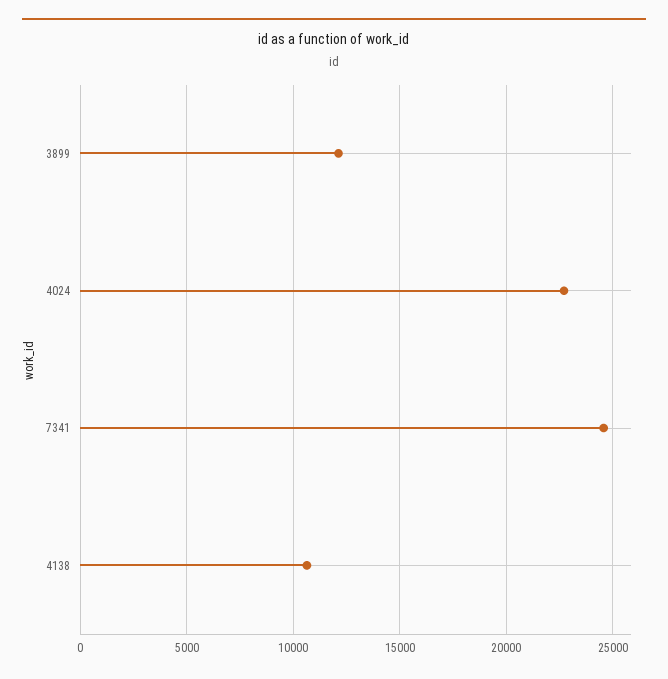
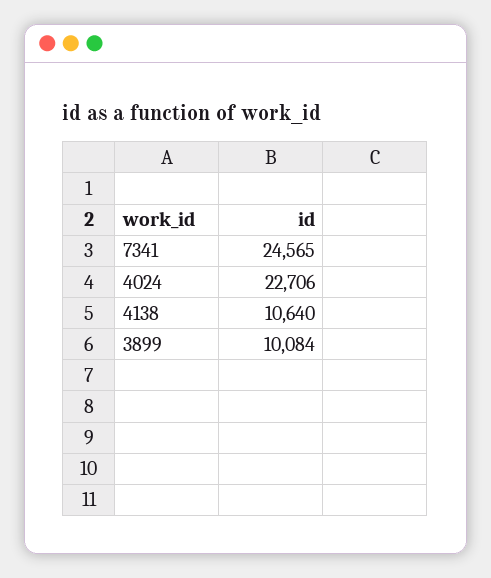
3899: 12000 -> 10084

